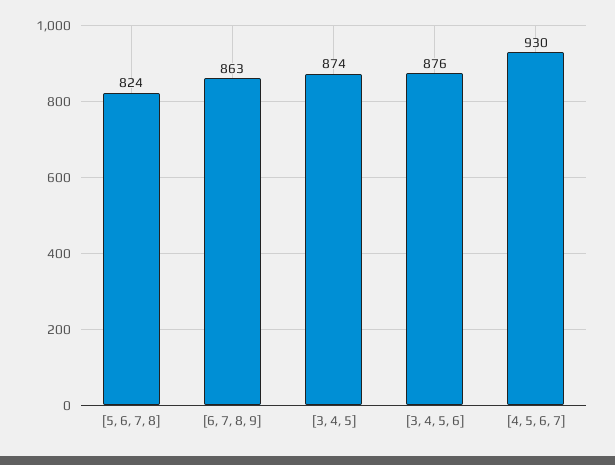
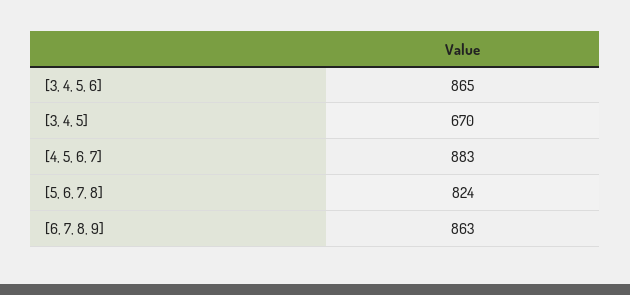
[3, 4, 5]: 874 -> 670
[3, 4, 5, 6]: 876 -> 865
[4, 5, 6, 7]: 930 -> 883

